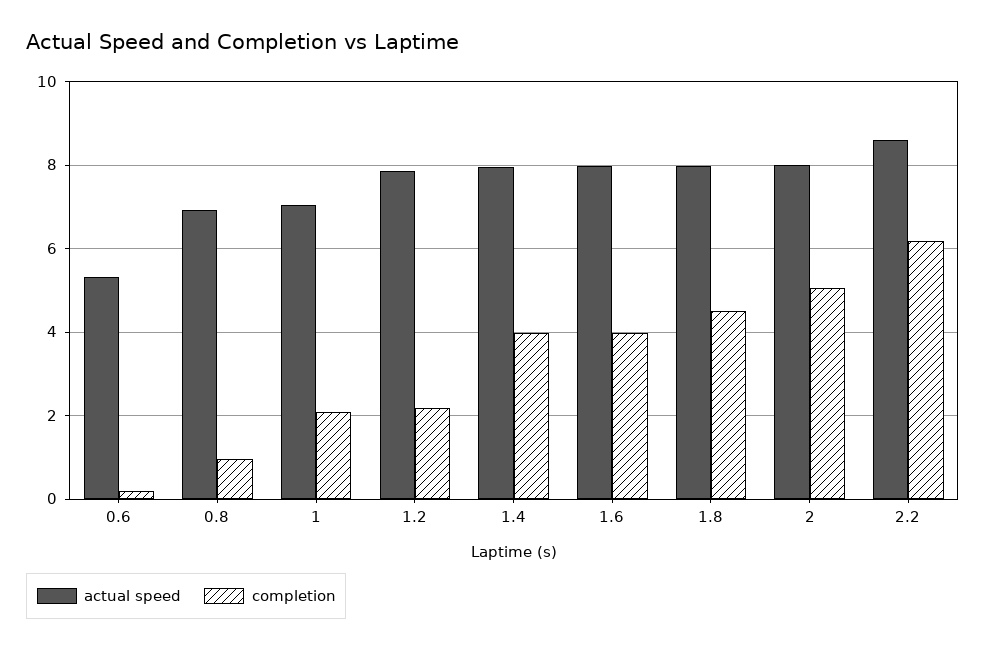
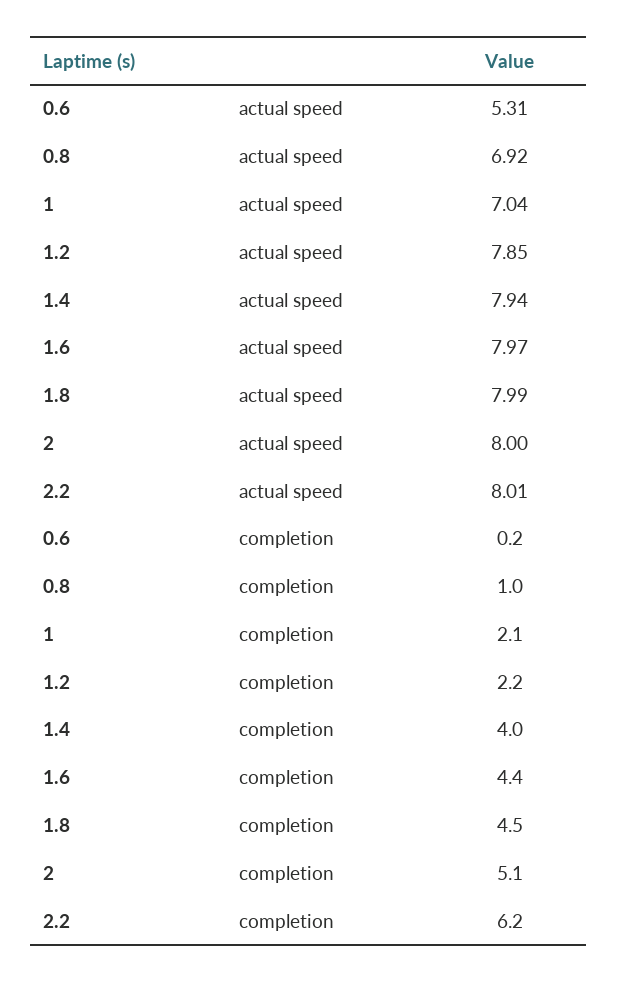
completion, 1.6: 4 -> 4.4
actual speed, 2.2: 8.6 -> 8.01

